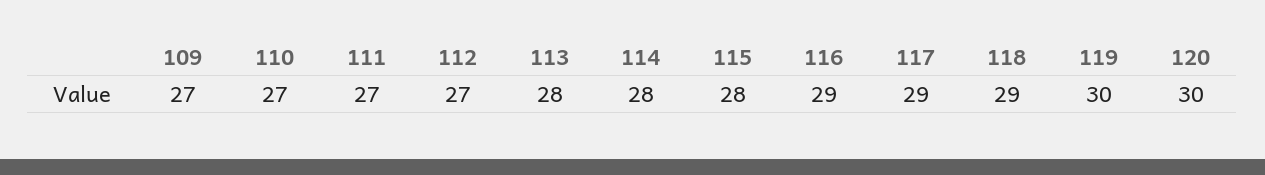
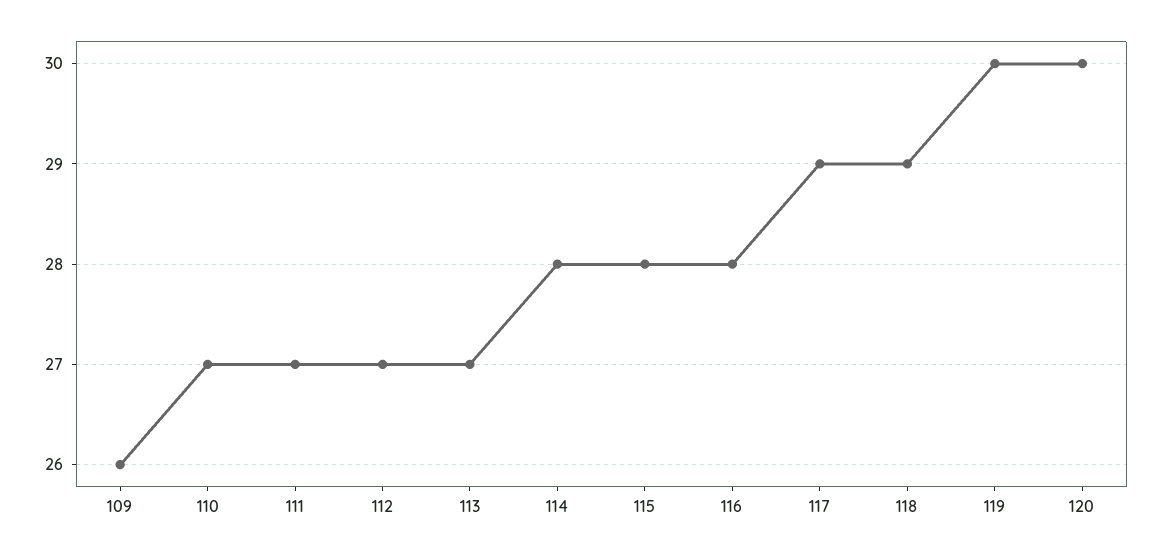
109: 27 -> 26
113: 28 -> 27
116: 29 -> 28

